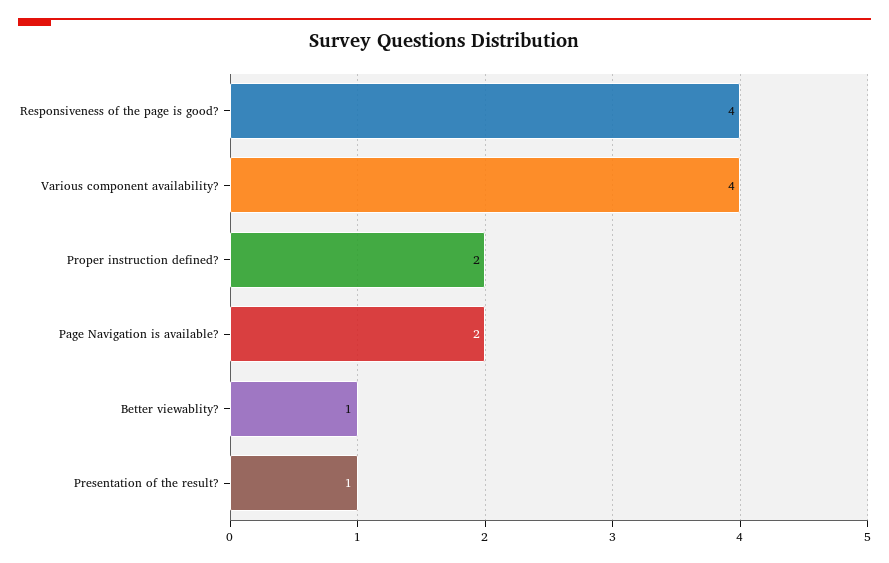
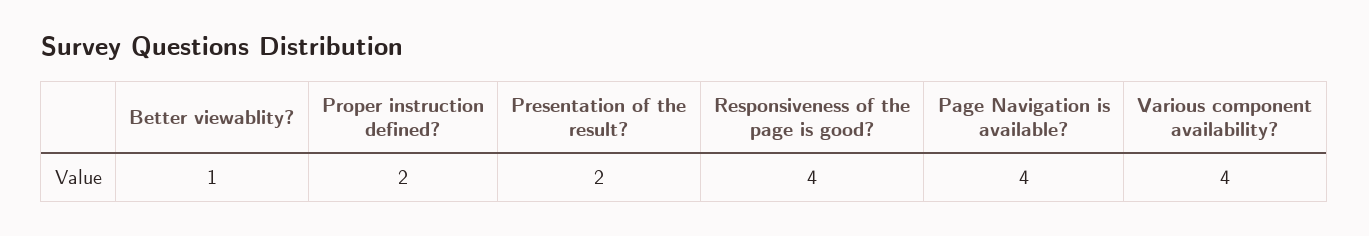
Page Navigation is available?: 2 -> 4
Presentation of the result?: 1 -> 2

